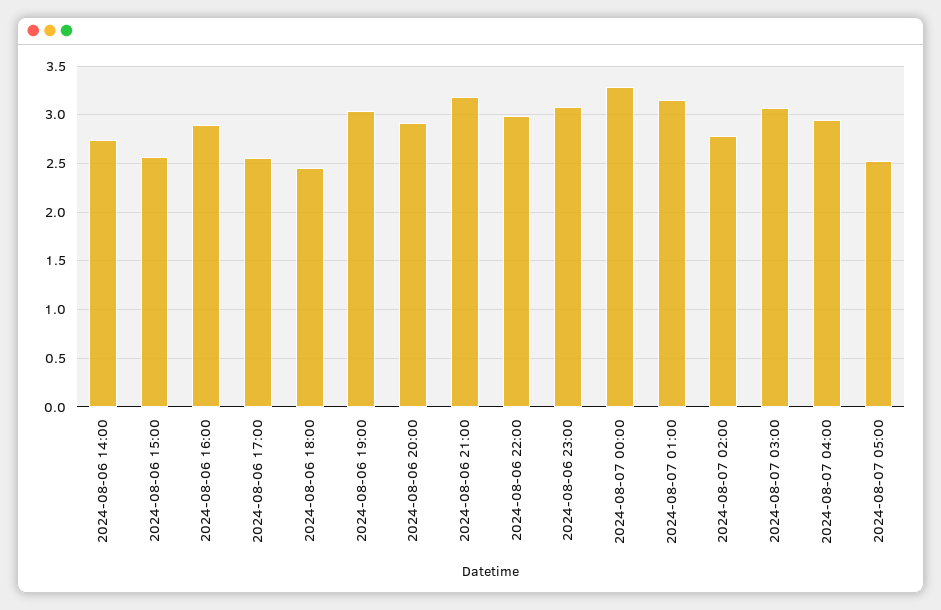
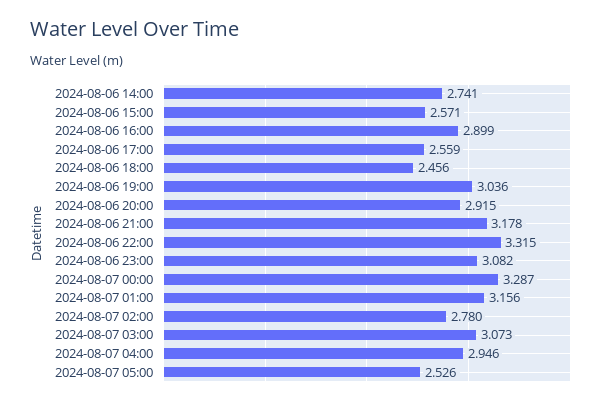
2024-08-06 22:00: 3 -> 3.315

